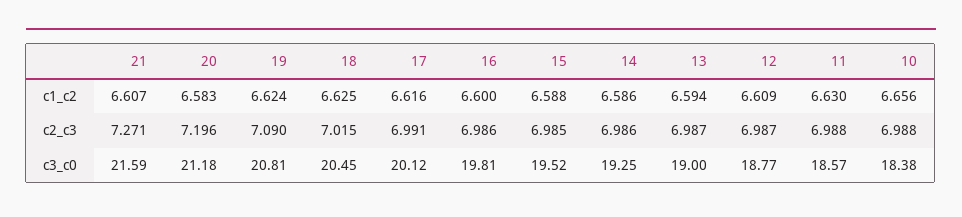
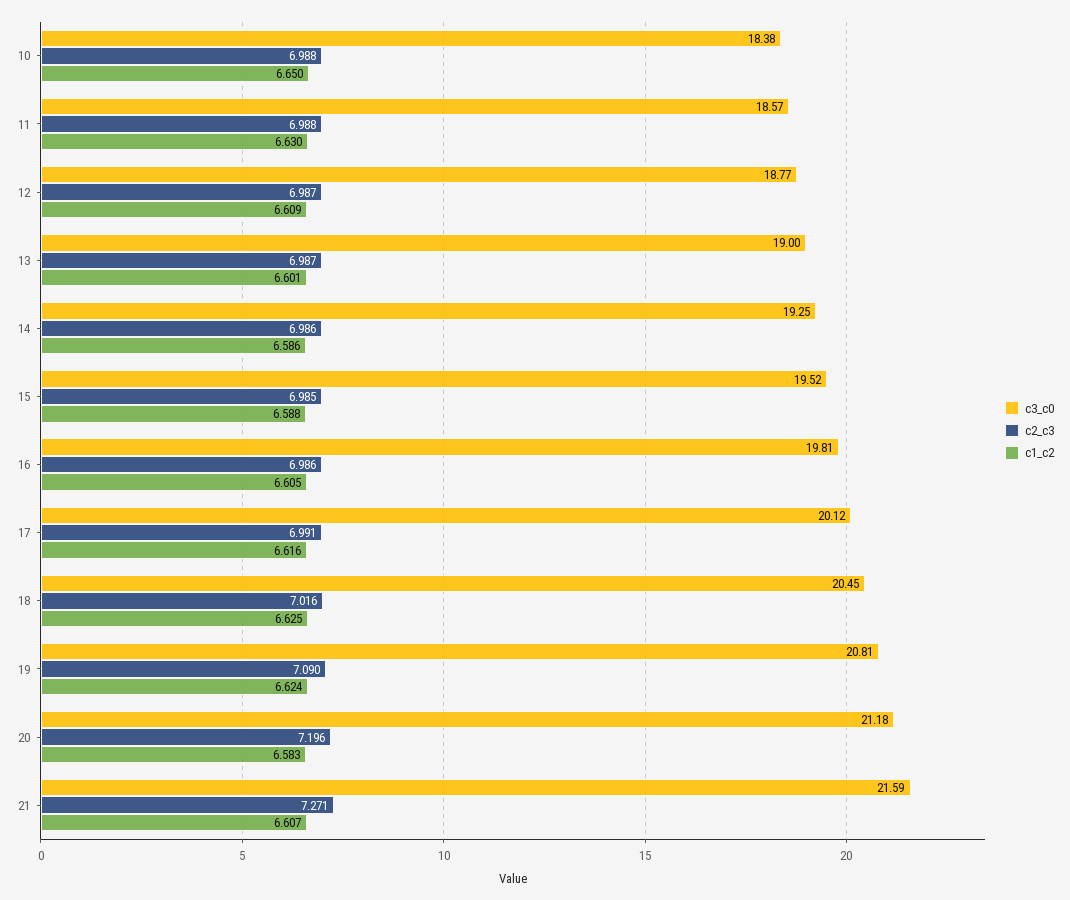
c1_c2, 16: 6.6 -> 6.605
c1_c2, 13: 6.594 -> 6.601
c1_c2, 10: 6.656 -> 6.65
c2_c3, 18: 7.015 -> 7.016

